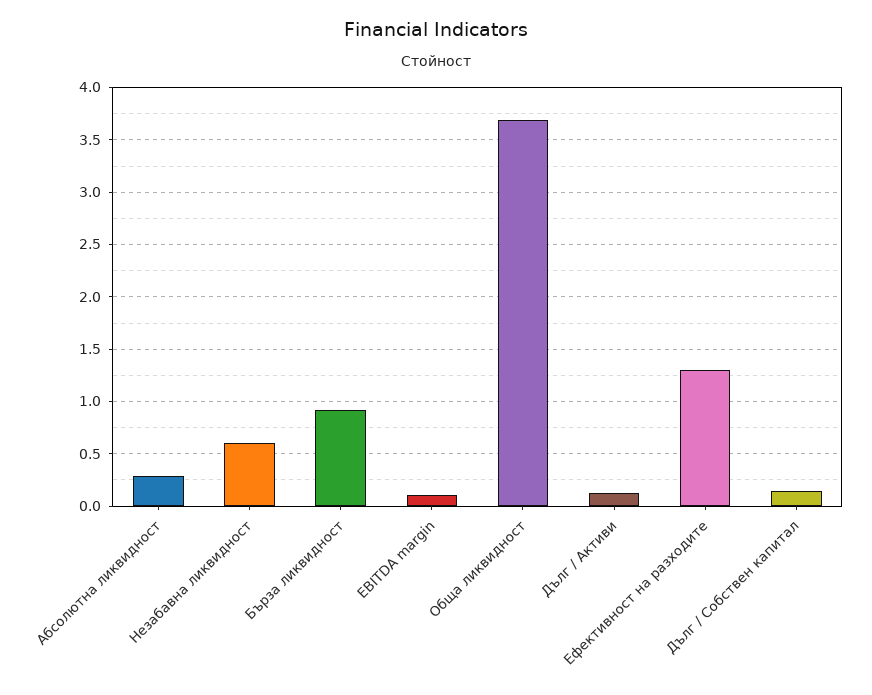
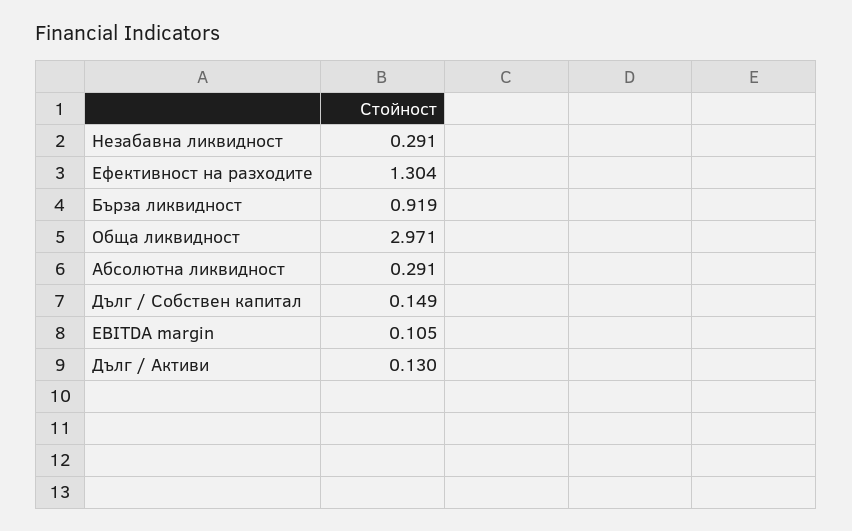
Незабавна ликвидност: 0.6 -> 0.291
Обща ликвидност: 3.7 -> 2.971

